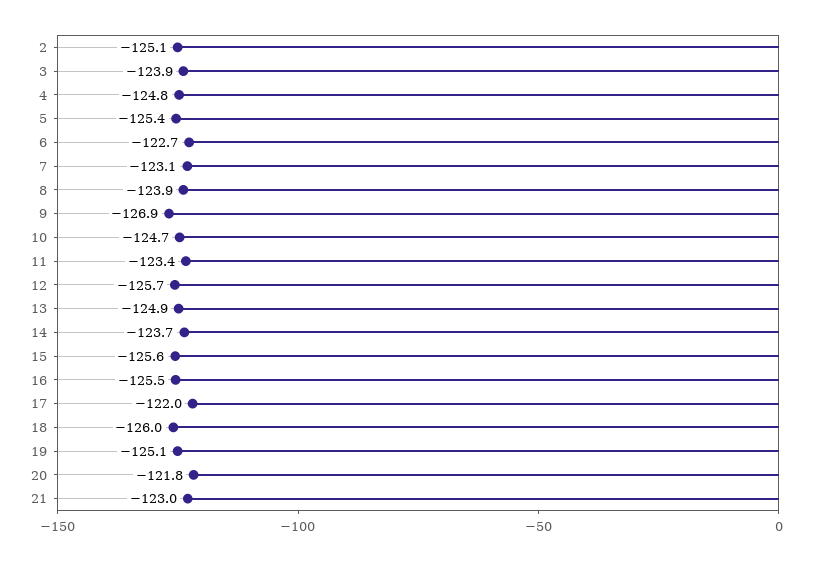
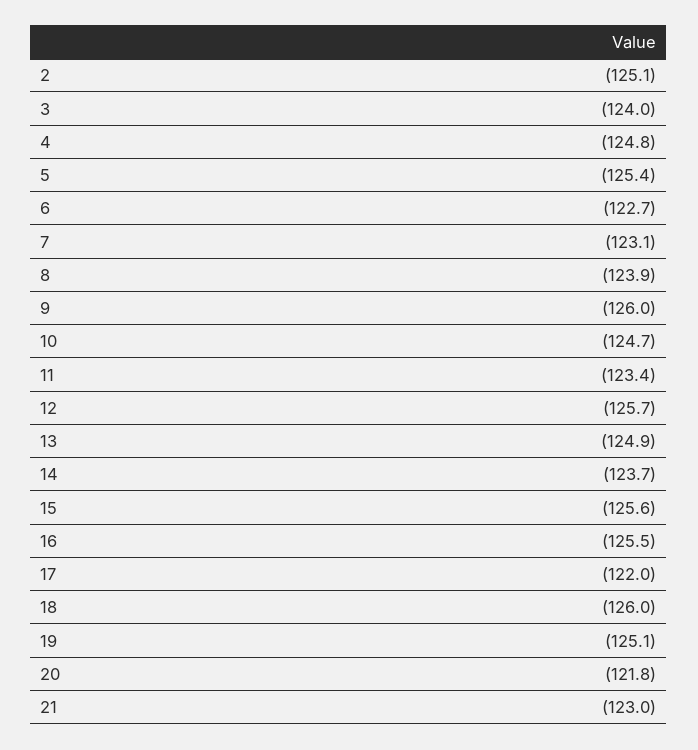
3: -123.9 -> -124
9: -126.9 -> -126

